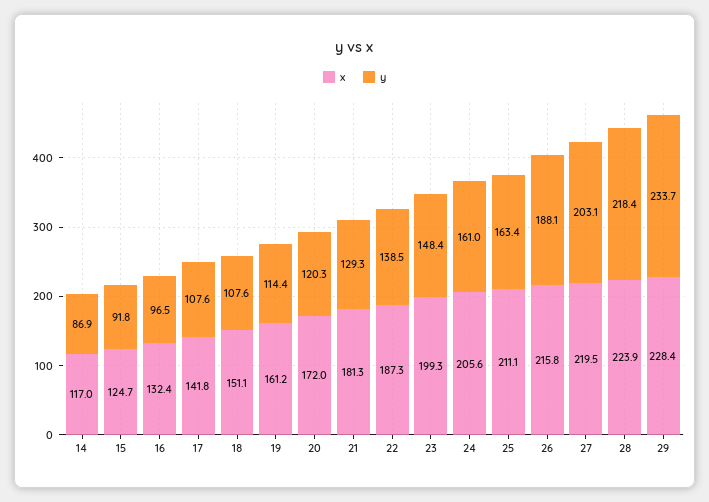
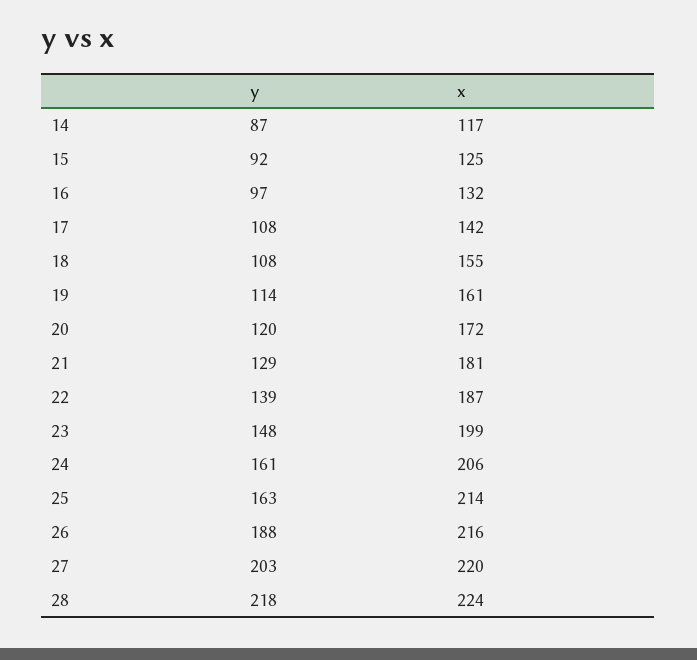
x, 18: 151.1 -> 155
x, 25: 211.1 -> 214
x, 29: 228.4 -> none
y, 29: 233.7 -> none

